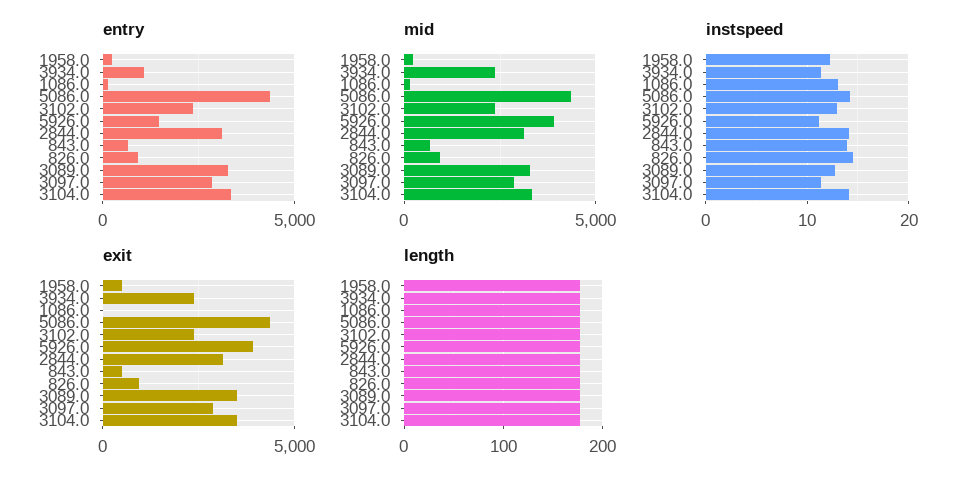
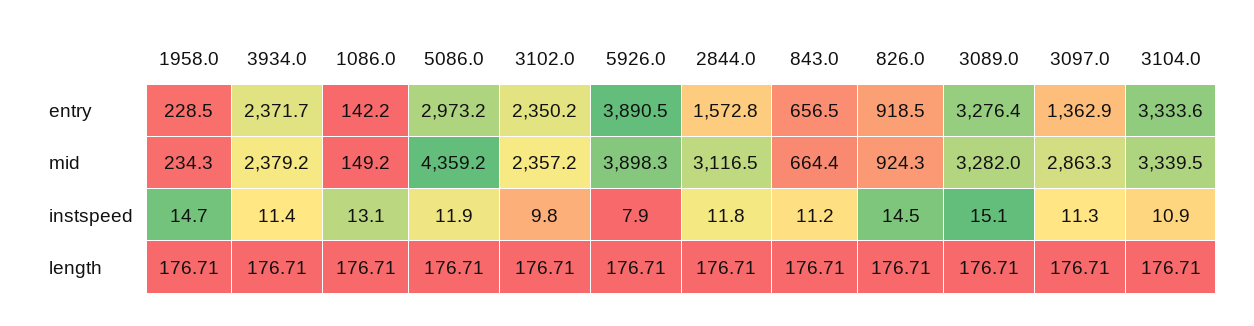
entry, 3934.0: 1000 -> 2371.7
entry, 5086.0: 4500 -> 2973.2
entry, 5926.0: 1500 -> 3890.5
entry, 2844.0: 3000 -> 1572.8
entry, 3097.0: 3000 -> 1362.9
instspeed, 1958.0: 12 -> 14.7
instspeed, 5086.0: 14 -> 11.9
instspeed, 3102.0: 13 -> 9.8
instspeed, 5926.0: 11 -> 7.9
instspeed, 2844.0: 14 -> 11.8
instspeed, 843.0: 14 -> 11.2
instspeed, 3089.0: 13 -> 15.1
instspeed, 3104.0: 14 -> 10.9
exit, 1958.0: 500 -> none
exit, 3934.0: 2500 -> none
exit, 1086.0: 0 -> none
exit, 5086.0: 4500 -> none
exit, 3102.0: 2500 -> none
exit, 5926.0: 4000 -> none
exit, 2844.0: 3000 -> none
exit, 843.0: 500 -> none
exit, 826.0: 1000 -> none
exit, 3089.0: 3500 -> none
exit, 3097.0: 3000 -> none
exit, 3104.0: 3500 -> none

